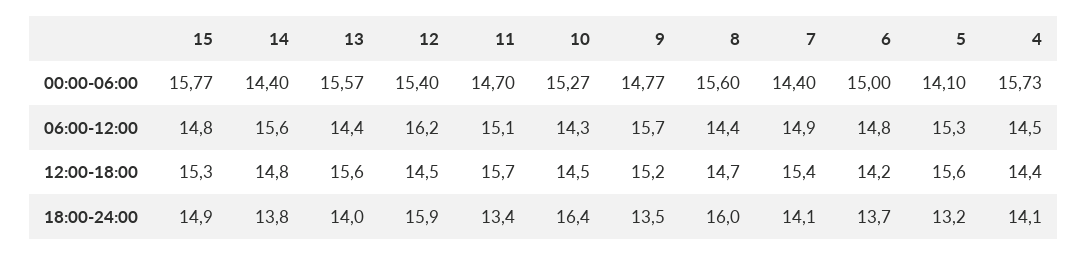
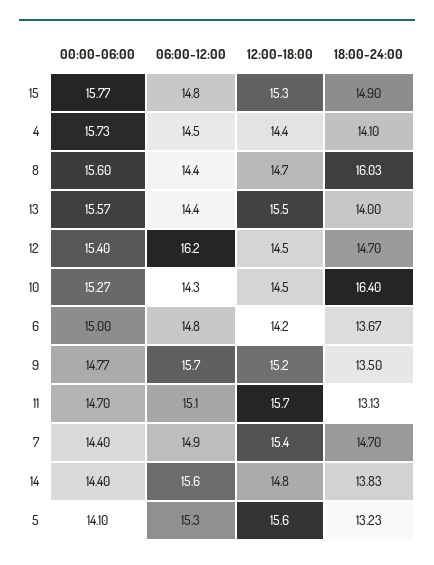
13, 12:00-18:00: 15.6 -> 15.5
12, 18:00-24:00: 15.9 -> 14.7
11, 18:00-24:00: 13.4 -> 13.13
7, 18:00-24:00: 14.1 -> 14.7

